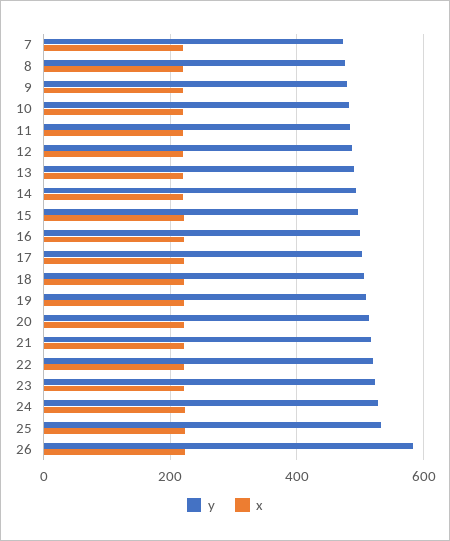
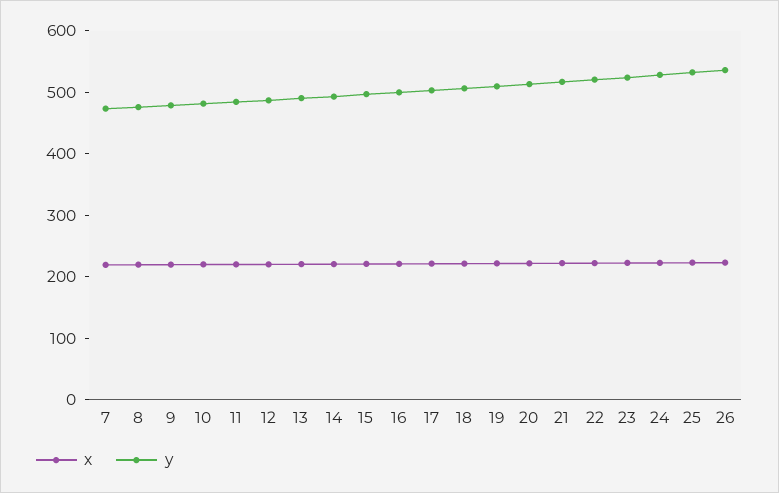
y, 26: 580 -> 540

